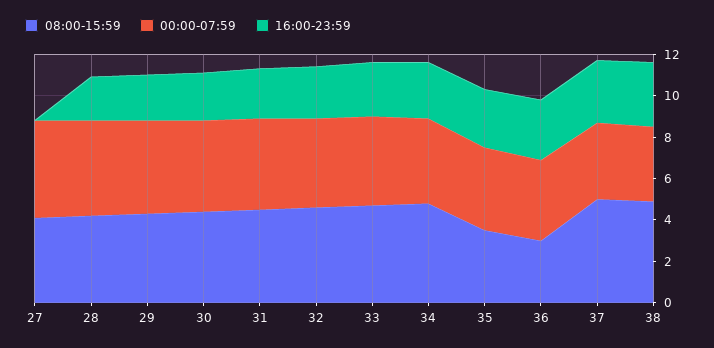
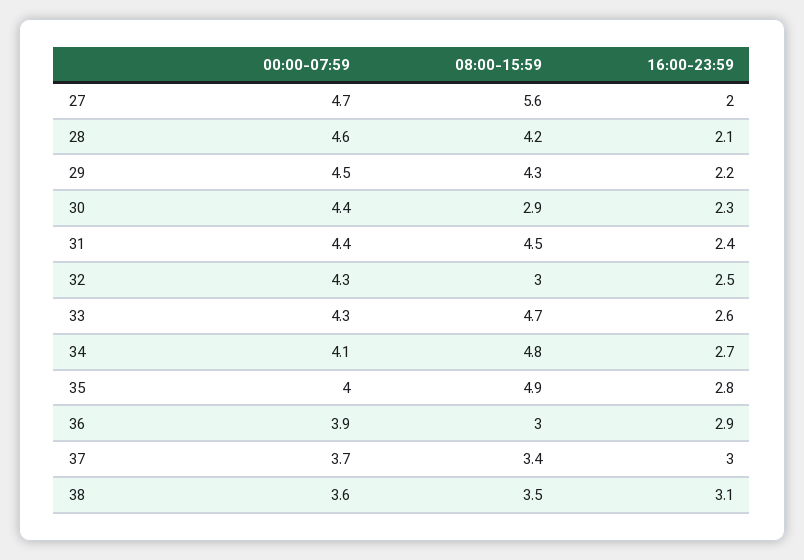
08:00-15:59, 27: 4 -> 5.6
16:00-23:59, 27: 0 -> 2
08:00-15:59, 30: 4.5 -> 2.9
08:00-15:59, 32: 4.5 -> 3
08:00-15:59, 35: 3.5 -> 4.9
08:00-15:59, 37: 5 -> 3.4
08:00-15:59, 38: 5 -> 3.5

